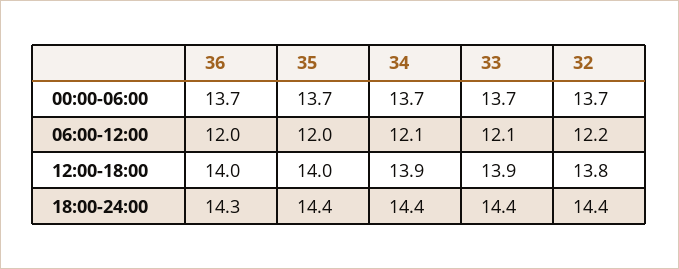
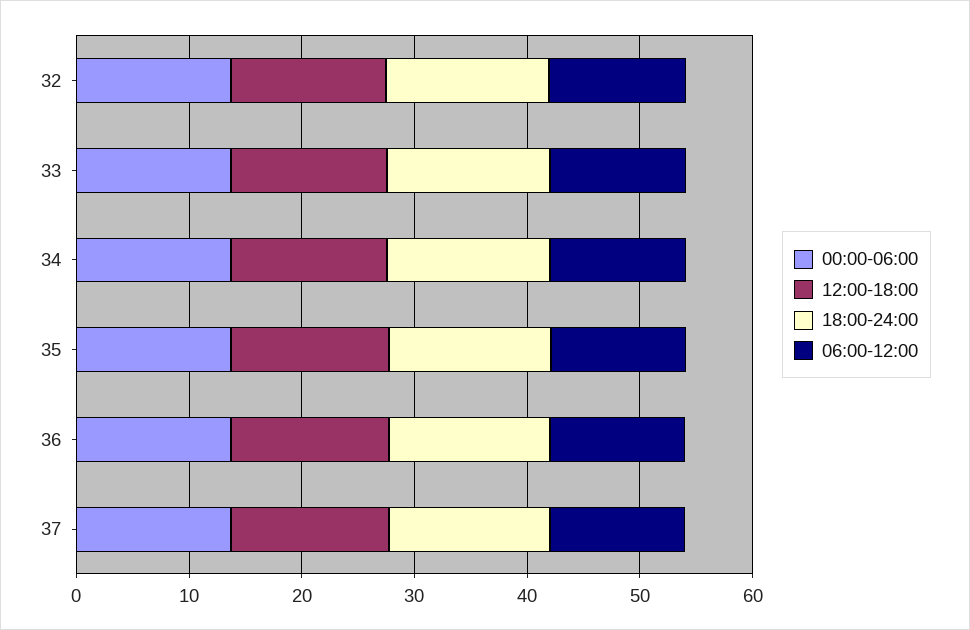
00:00-06:00, 37: none -> 14
12:00-18:00, 37: none -> 14
18:00-24:00, 37: none -> 14
06:00-12:00, 37: none -> 12

